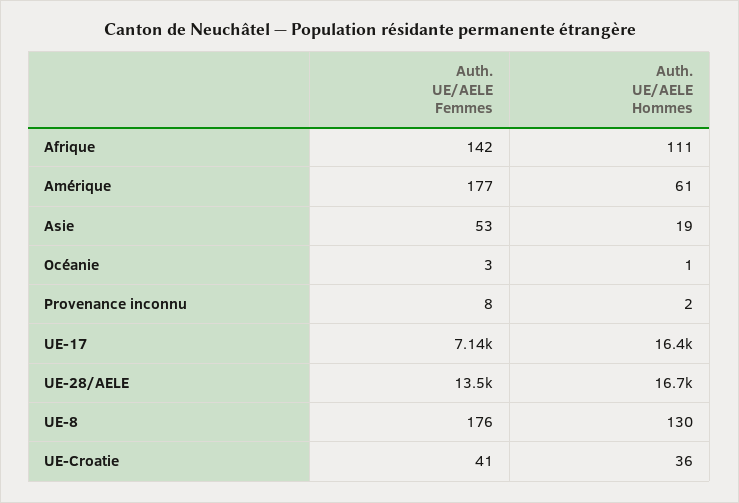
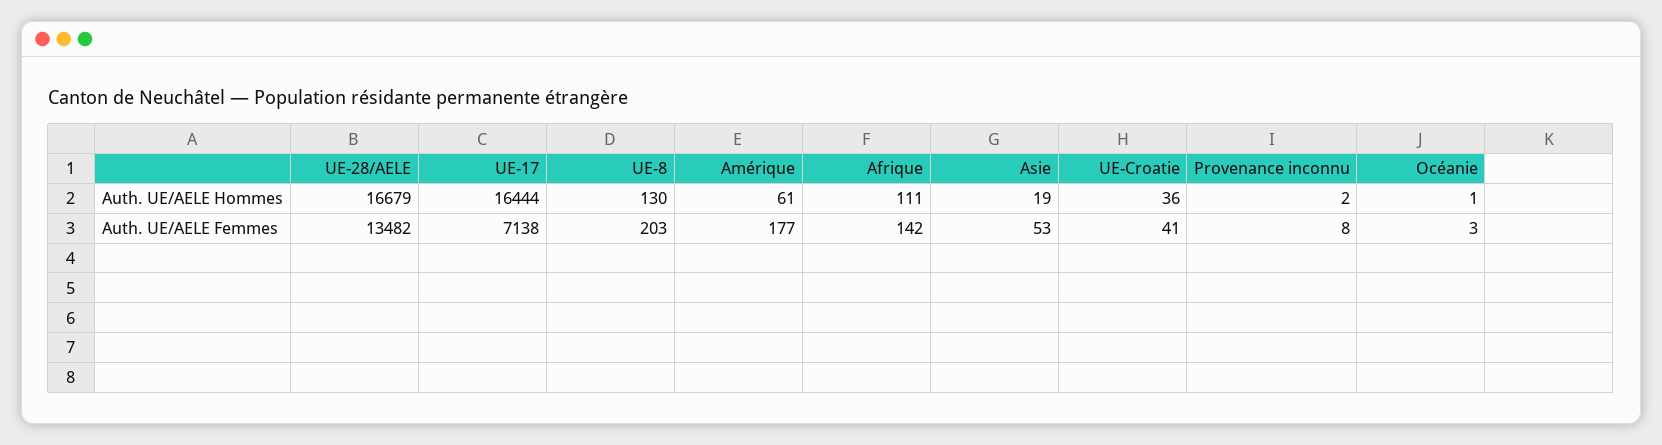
Auth. UE/AELE Femmes, UE-8: 176 -> 203

